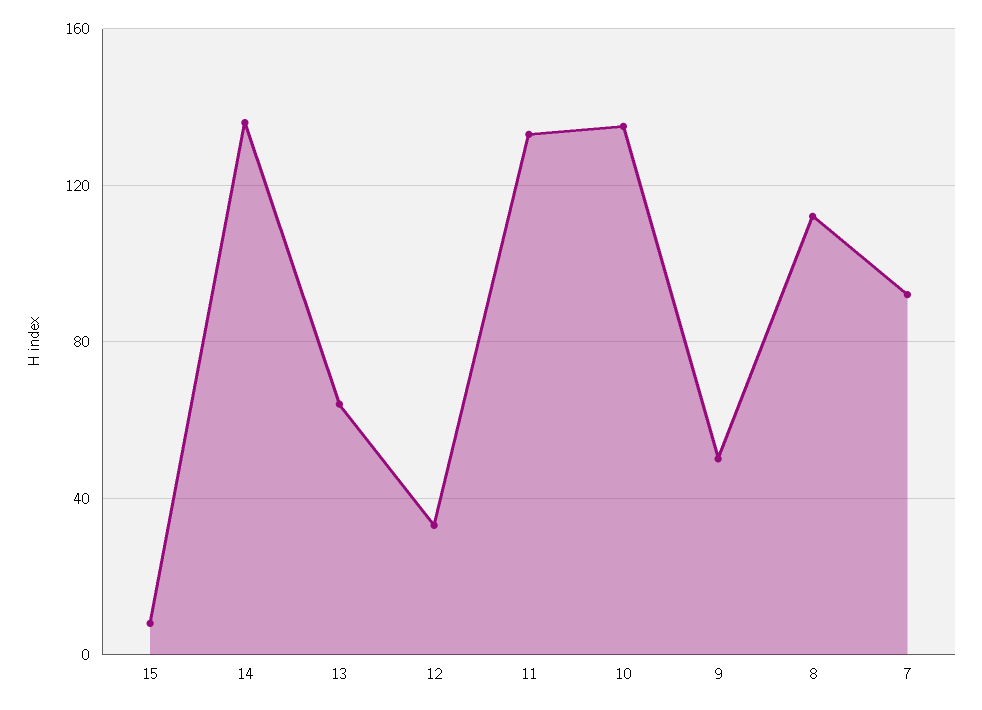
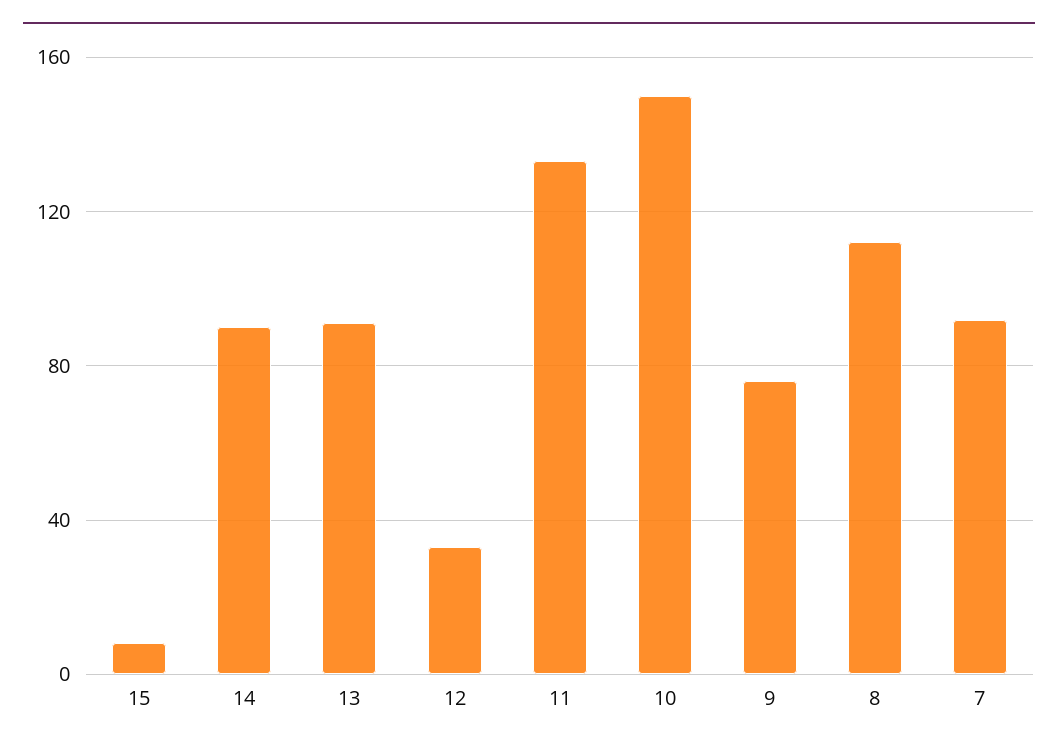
14: 135 -> 90
13: 65 -> 90
10: 135 -> 150
9: 50 -> 75

